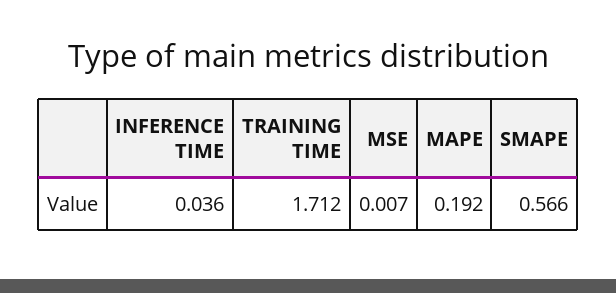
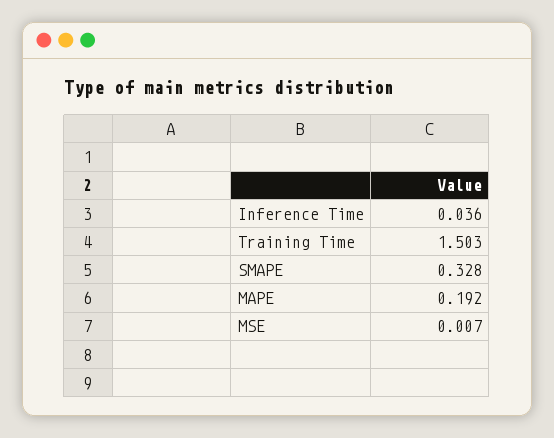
TRAINING TIME: 1.712 -> 1.503
SMAPE: 0.566 -> 0.328

